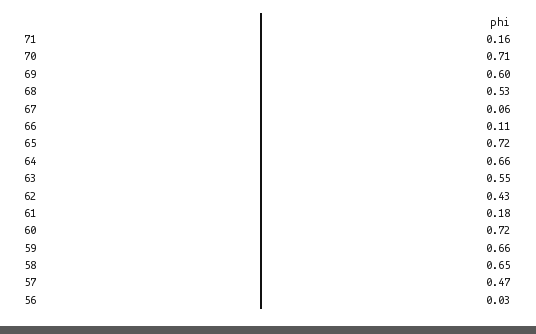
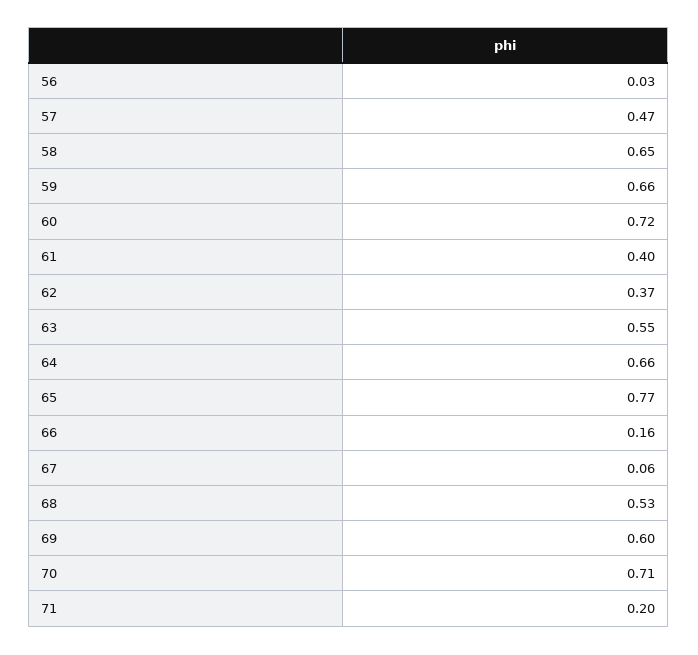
71: 0.16 -> 0.2
66: 0.11 -> 0.16
65: 0.72 -> 0.77
62: 0.43 -> 0.37
61: 0.18 -> 0.4

